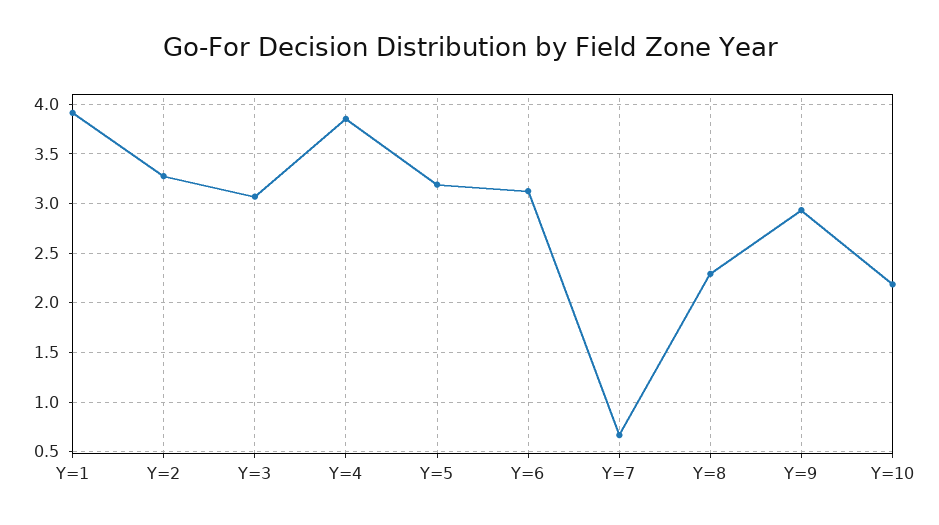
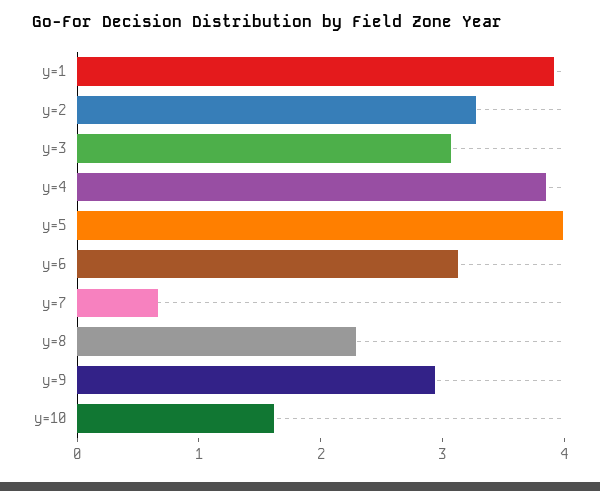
Y=5: 3.2 -> 4
Y=10: 2.2 -> 1.6

